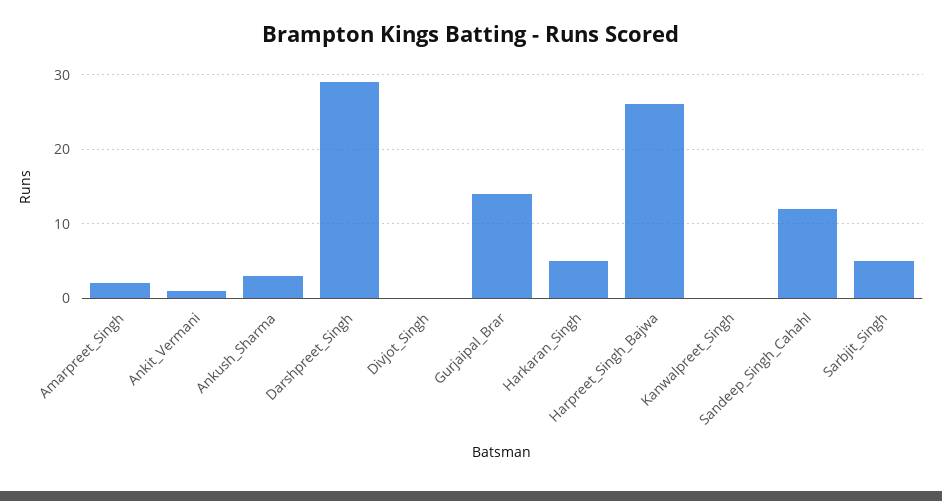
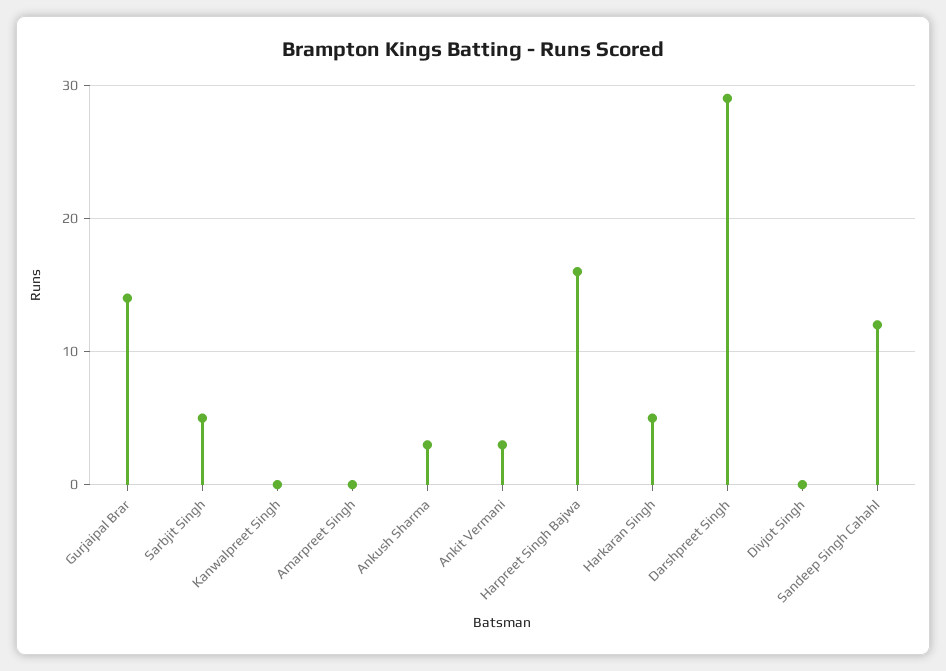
Amarpreet_Singh: 2 -> 0
Ankit_Vermani: 1 -> 3
Harpreet_Singh_Bajwa: 26 -> 16

